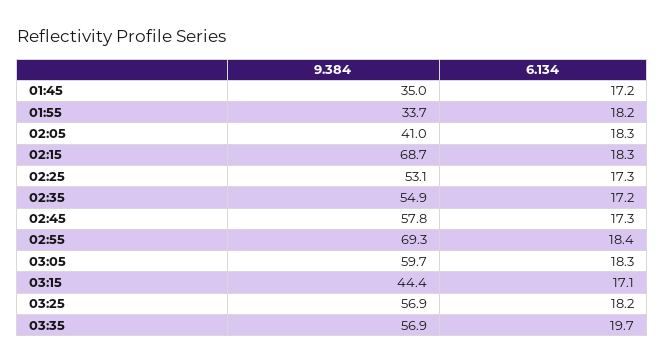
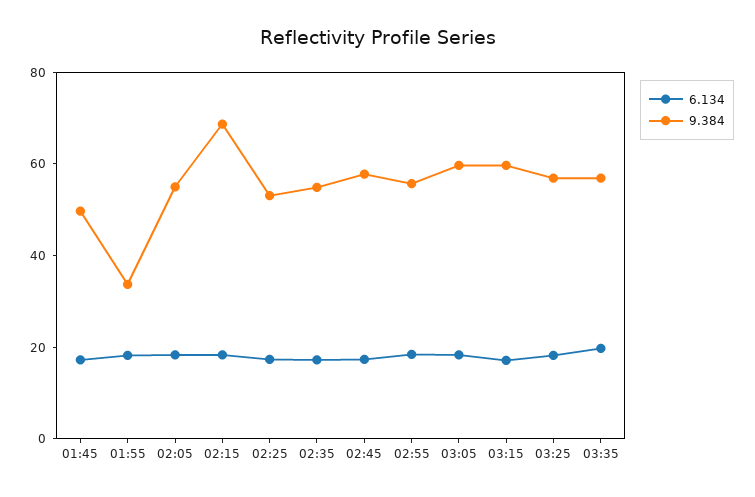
9.384, 01:45: 35 -> 50
9.384, 02:05: 41 -> 55
9.384, 02:55: 69.3 -> 55
9.384, 03:15: 44.4 -> 60

